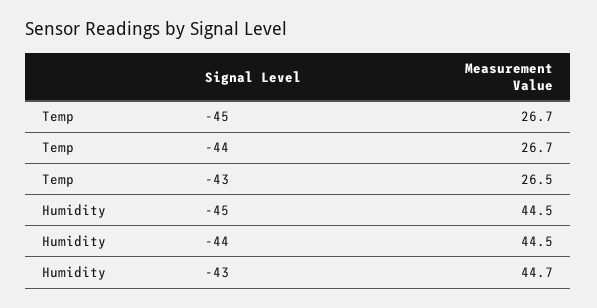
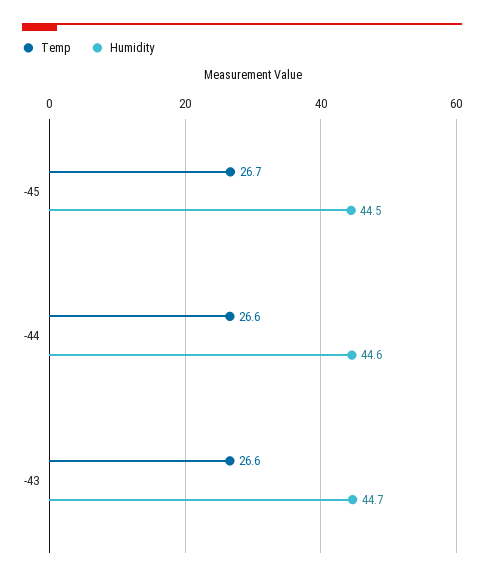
Temp, -44: 26.7 -> 26.6
Temp, -43: 26.5 -> 26.6
Humidity, -44: 44.5 -> 44.6

